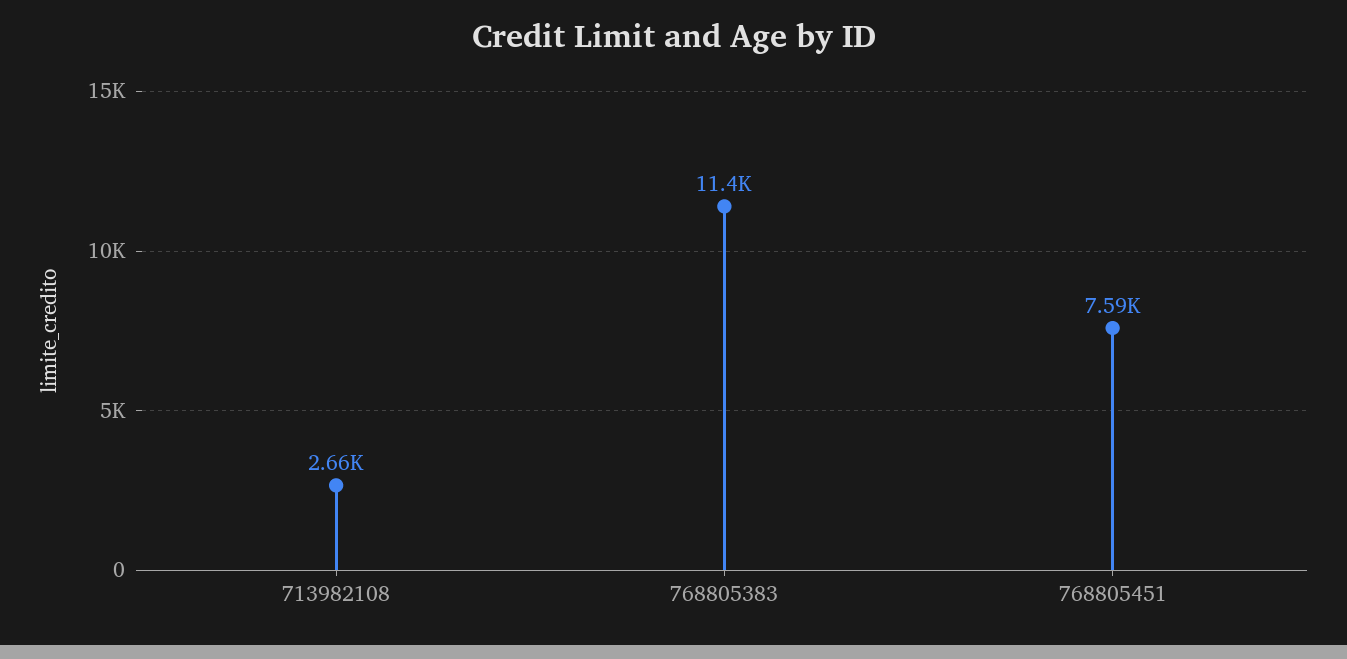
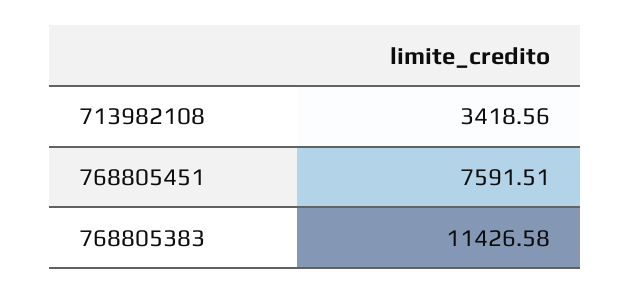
713982108: 2660 -> 3418.56

